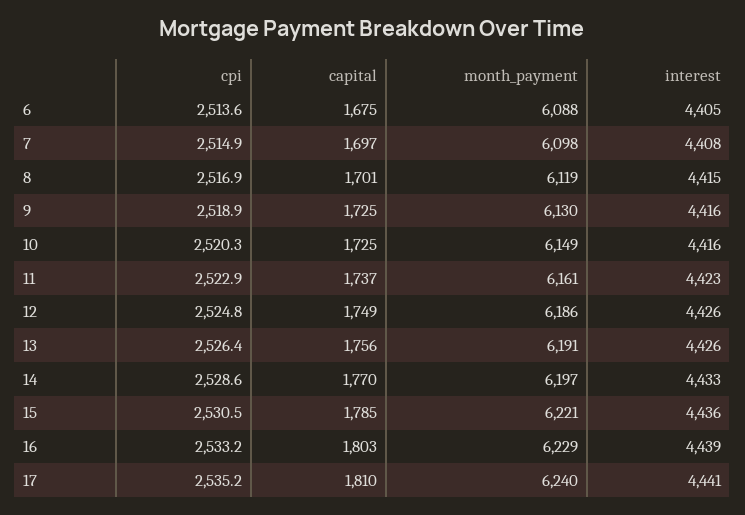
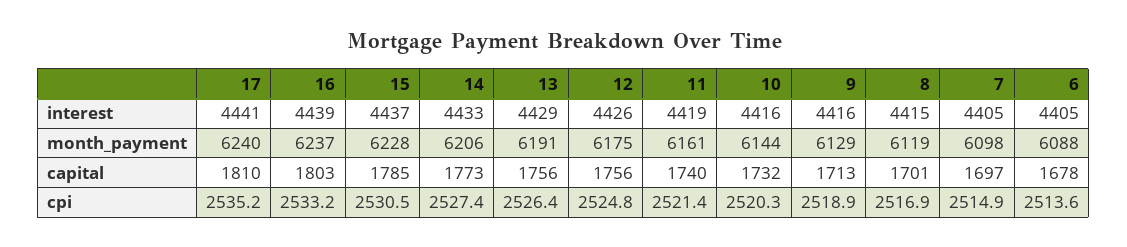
capital, 6: 1675 -> 1678
interest, 7: 4408 -> 4405
capital, 9: 1725 -> 1713
month_payment, 9: 6130 -> 6129
capital, 10: 1725 -> 1732
month_payment, 10: 6149 -> 6144
cpi, 11: 2522.9 -> 2521.4
capital, 11: 1737 -> 1740
interest, 11: 4423 -> 4419
capital, 12: 1749 -> 1756
month_payment, 12: 6186 -> 6175
interest, 13: 4426 -> 4429
cpi, 14: 2528.6 -> 2527.4
capital, 14: 1770 -> 1773
month_payment, 14: 6197 -> 6206
month_payment, 15: 6221 -> 6228
interest, 15: 4436 -> 4437
month_payment, 16: 6229 -> 6237

